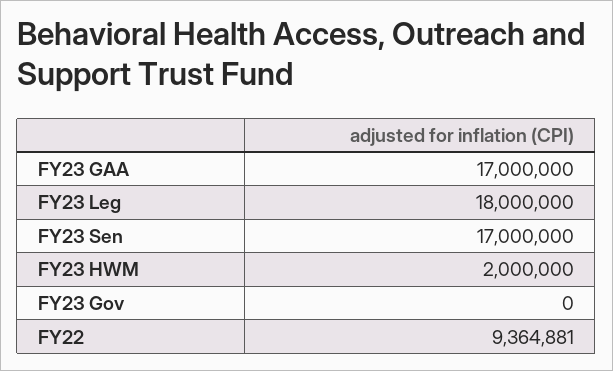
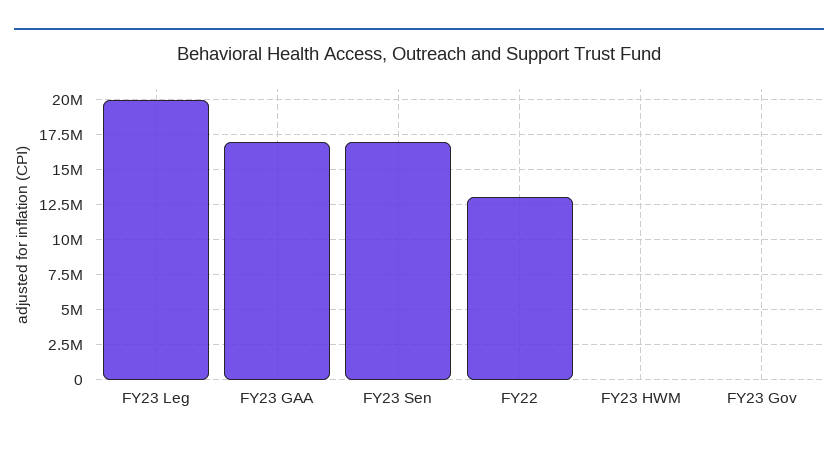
FY23 Leg: 18000000 -> 20000000
FY23 HWM: 2000000 -> 0
FY22: 9364881 -> 13000000

